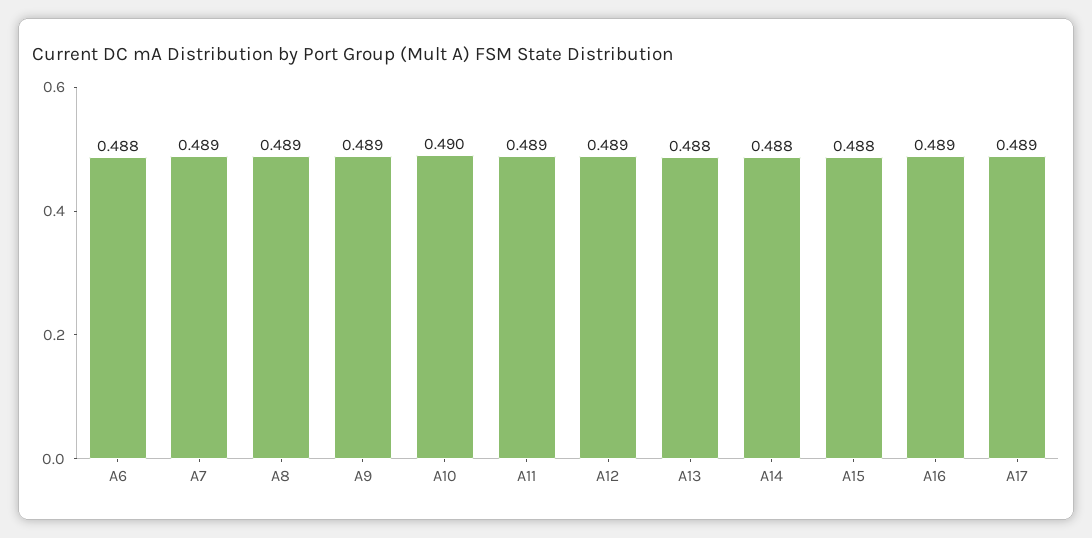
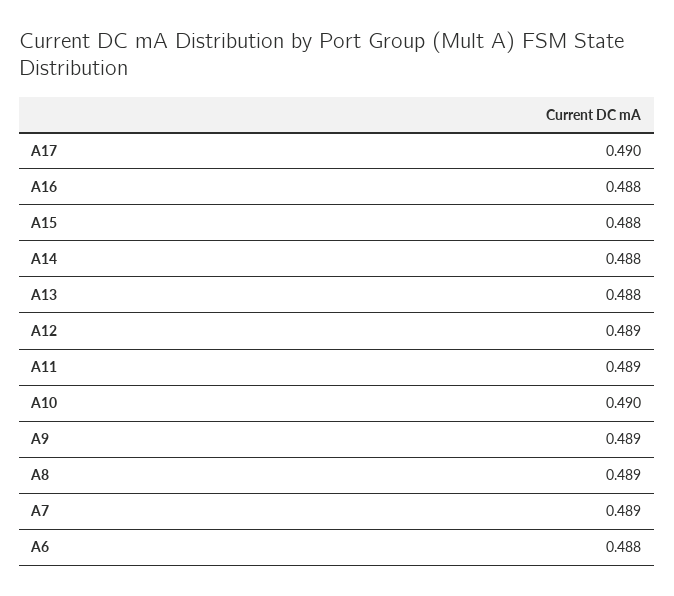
A16: 0.489 -> 0.488
A17: 0.489 -> 0.49

